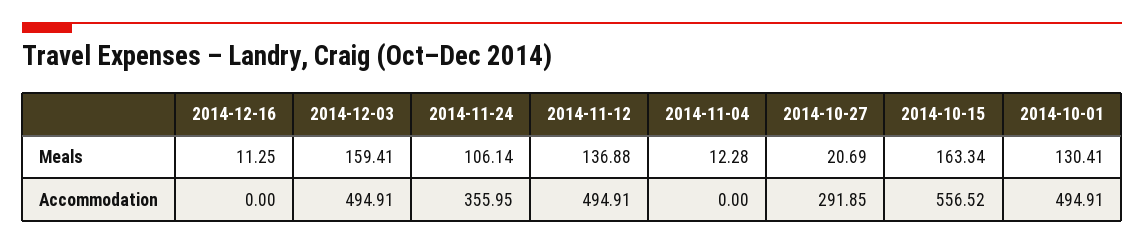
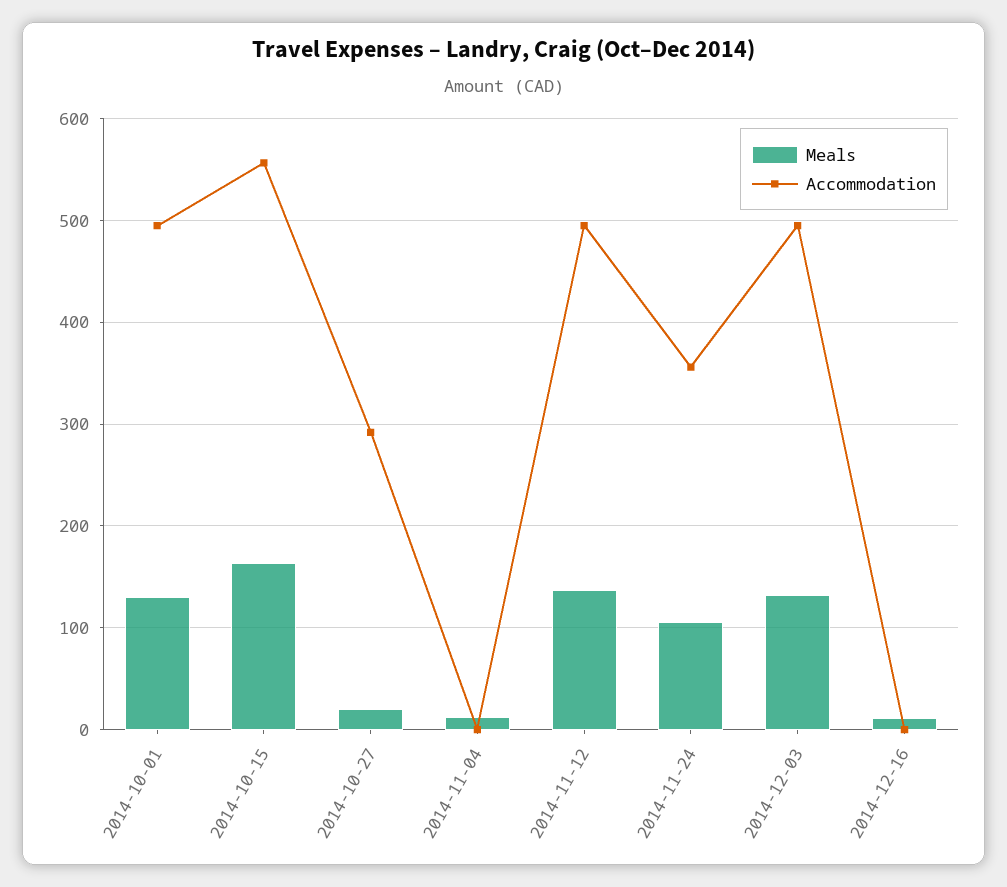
Meals, 2014-12-03: 159.41 -> 130

